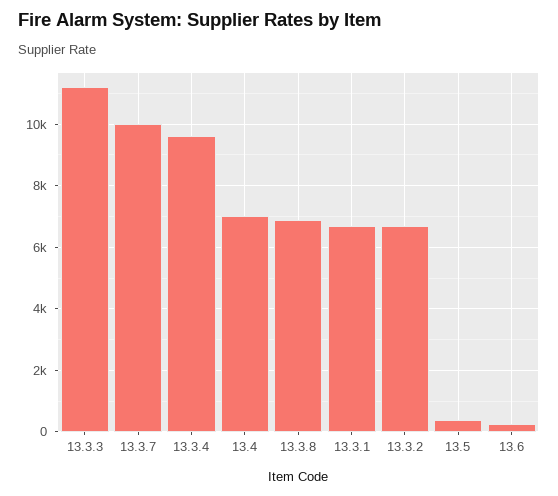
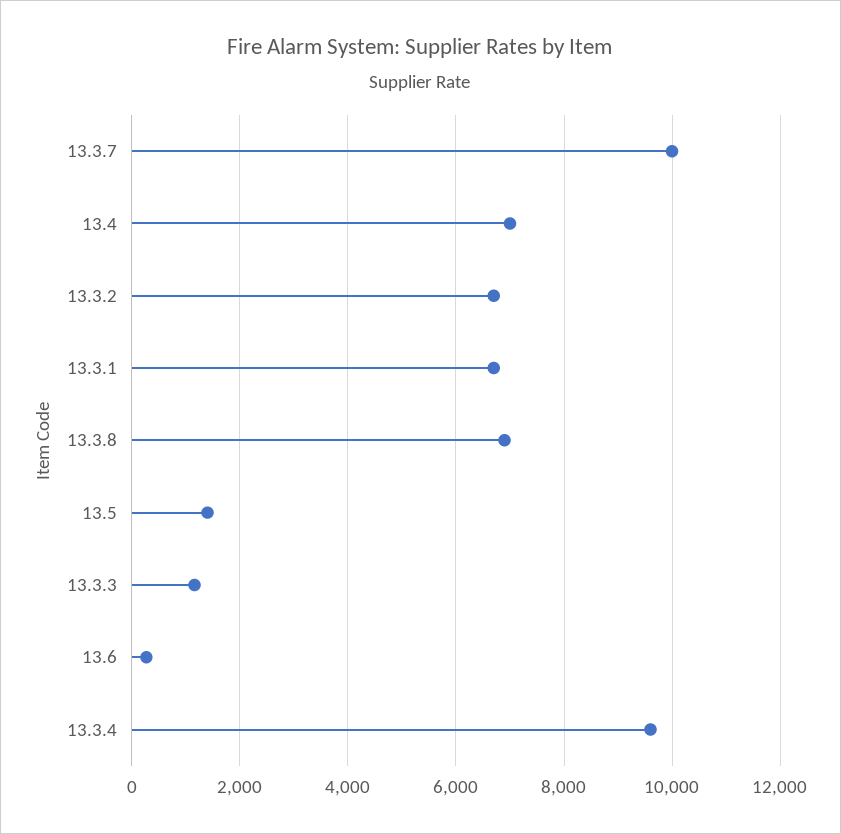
13.3.3: 11200 -> 1200
13.5: 400 -> 1400

